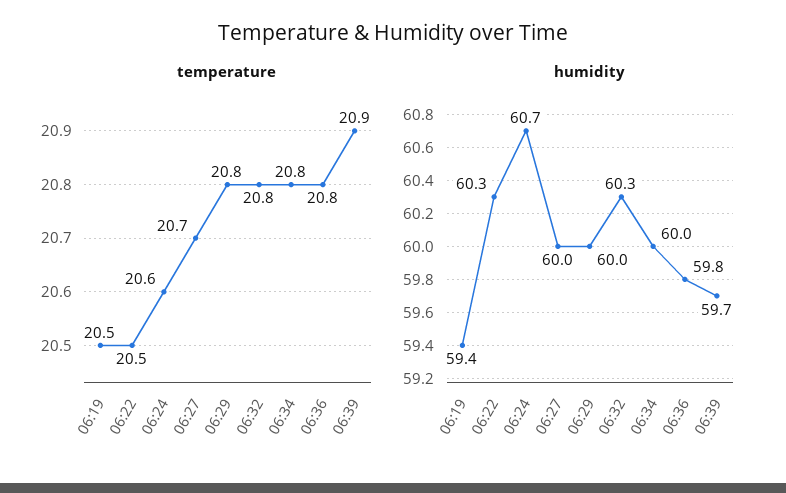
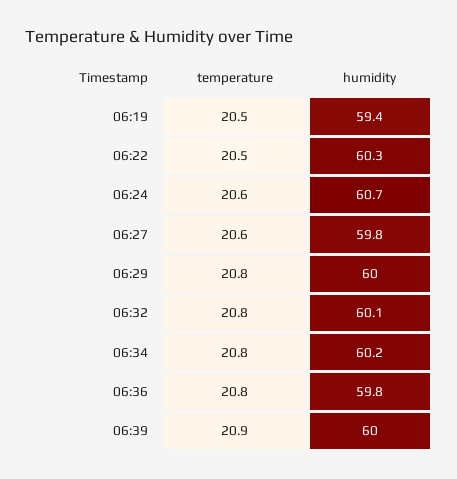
temperature, 06:27: 20.7 -> 20.6
humidity, 06:27: 60 -> 59.8
humidity, 06:32: 60.3 -> 60.1
humidity, 06:34: 60 -> 60.2
humidity, 06:39: 59.7 -> 60

